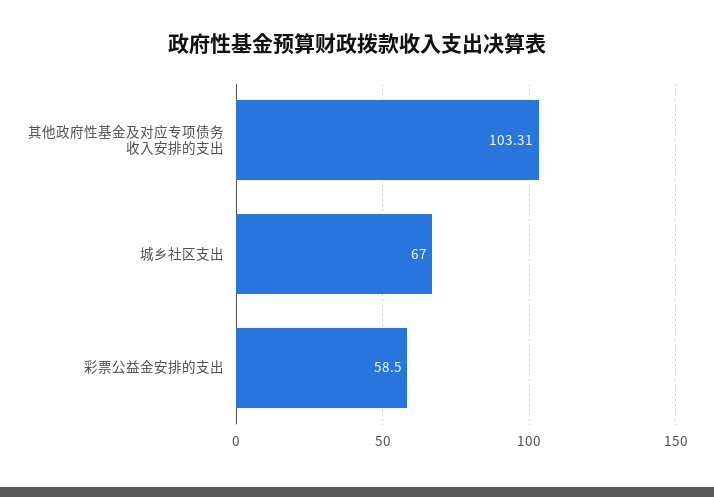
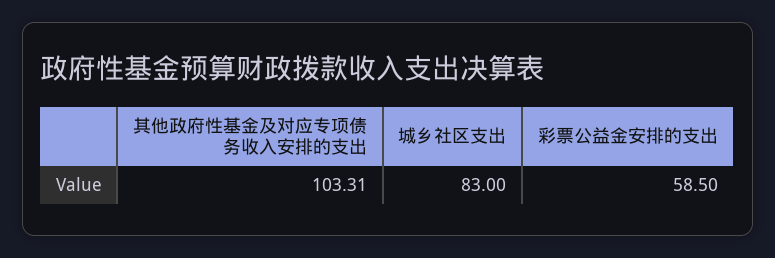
城乡社区支出: 67 -> 83

